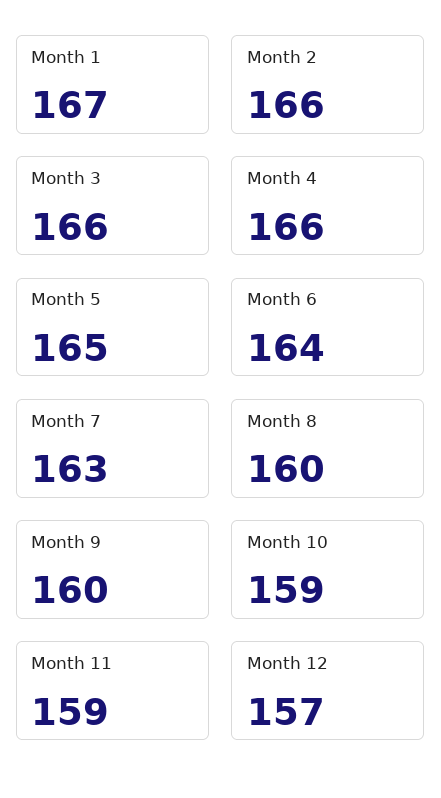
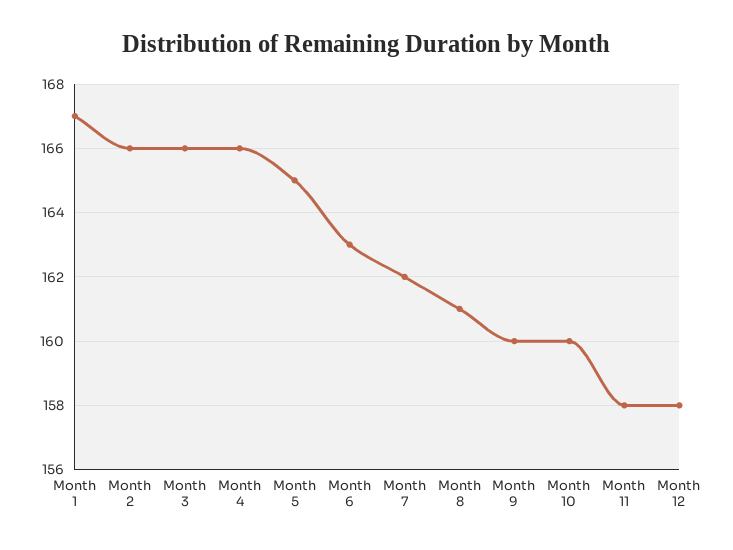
Month 6: 164 -> 163
Month 7: 163 -> 162
Month 8: 160 -> 161
Month 10: 159 -> 160
Month 11: 159 -> 158
Month 12: 157 -> 158

